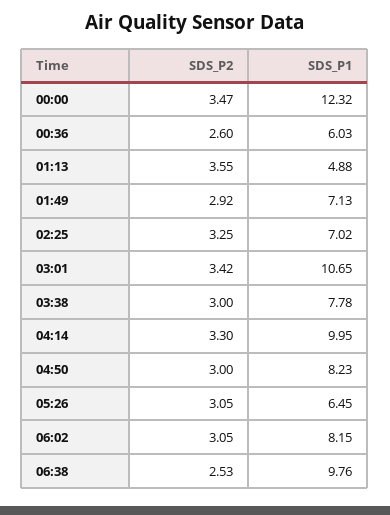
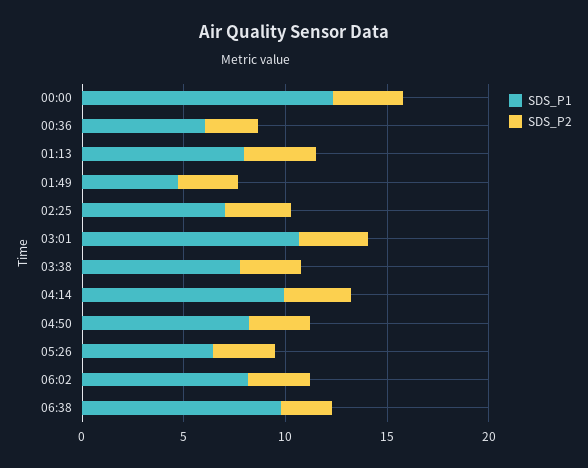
SDS_P1, 01:13: 4.88 -> 8
SDS_P1, 01:49: 7.13 -> 5

